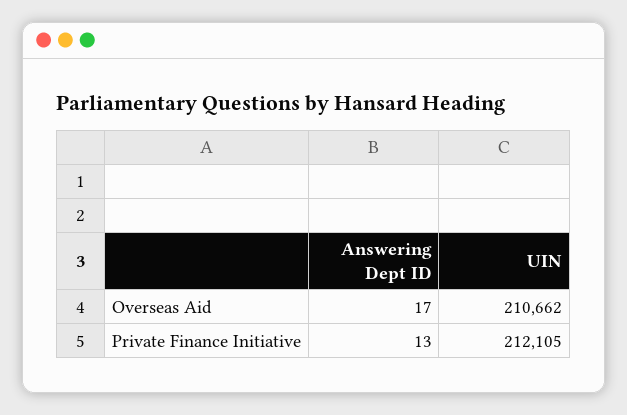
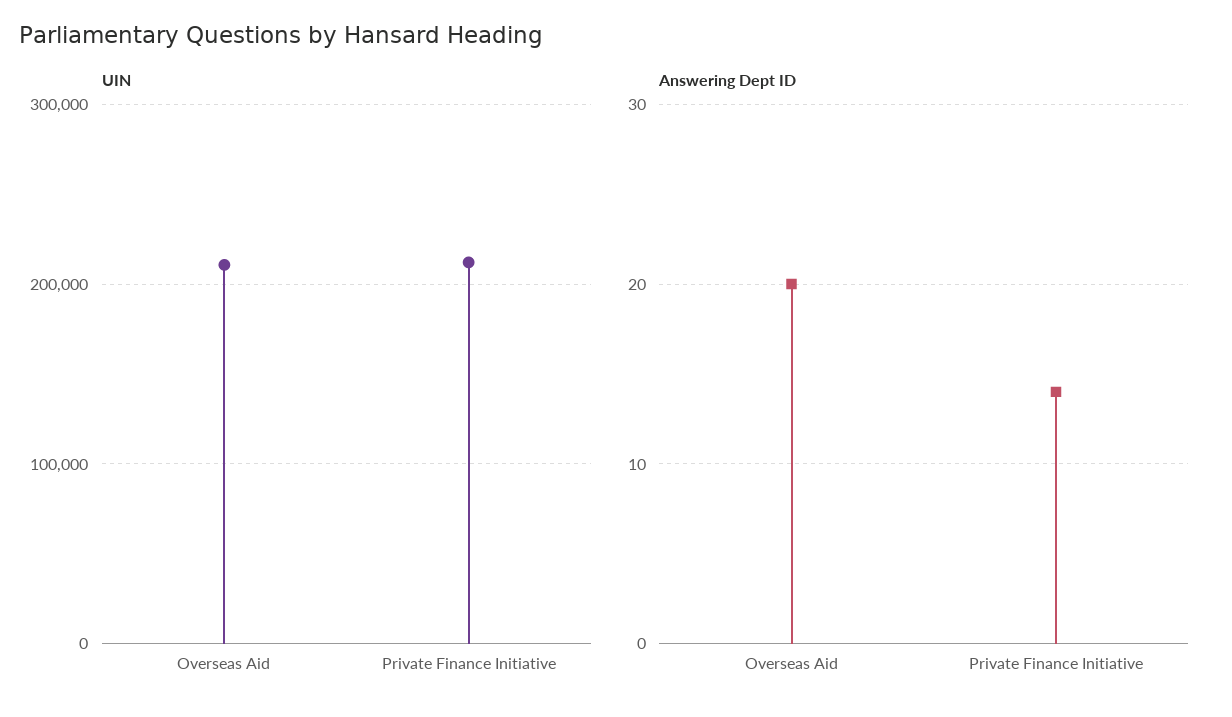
Answering Dept ID, Overseas Aid: 17 -> 20
Answering Dept ID, Private Finance Initiative: 13 -> 14

